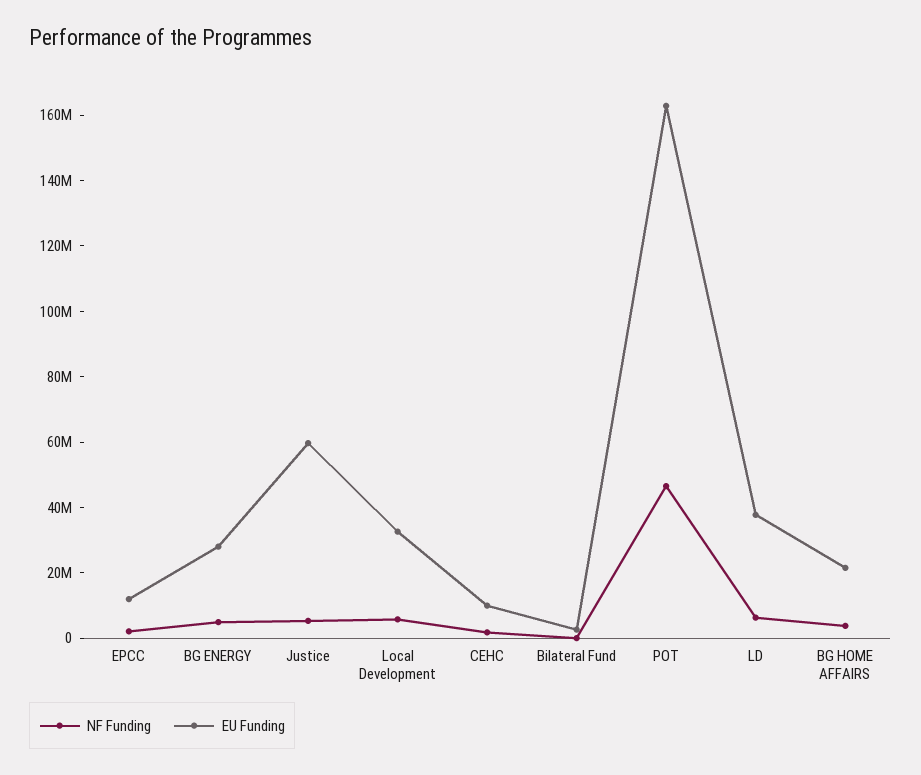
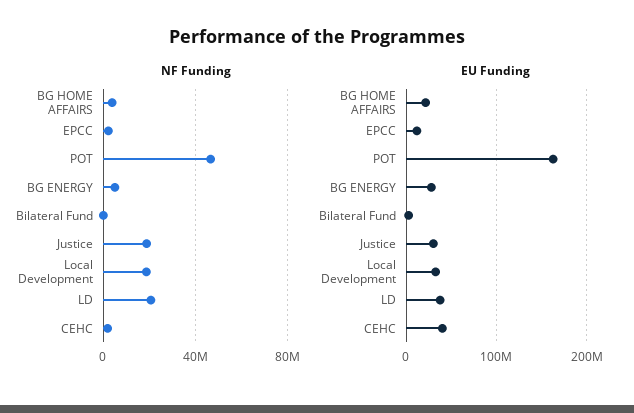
NF Funding, Justice: 5000000 -> 20000000
EU Funding, Justice: 60000000 -> 30000000
NF Funding, Local Development: 5000000 -> 20000000
EU Funding, CEHC: 10000000 -> 40000000
NF Funding, LD: 5000000 -> 20000000

